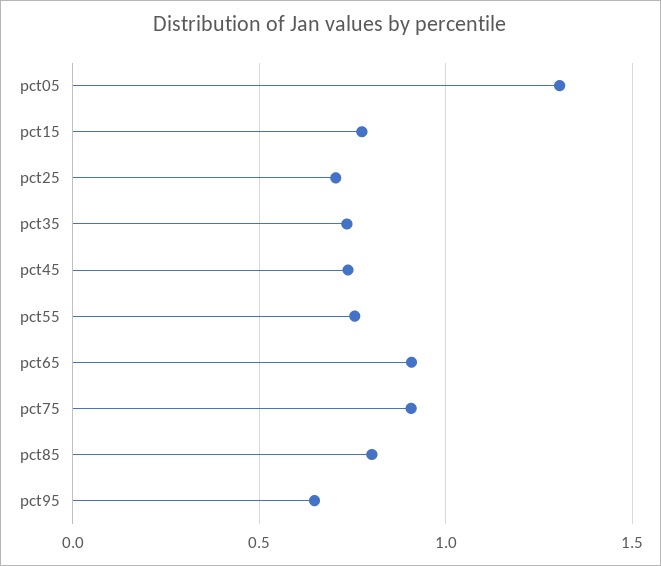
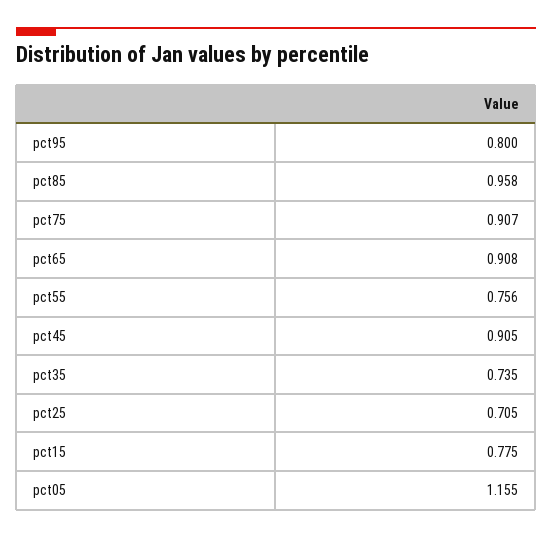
pct05: 1.3 -> 1.155
pct45: 0.75 -> 0.905
pct85: 0.8 -> 0.958
pct95: 0.65 -> 0.8

